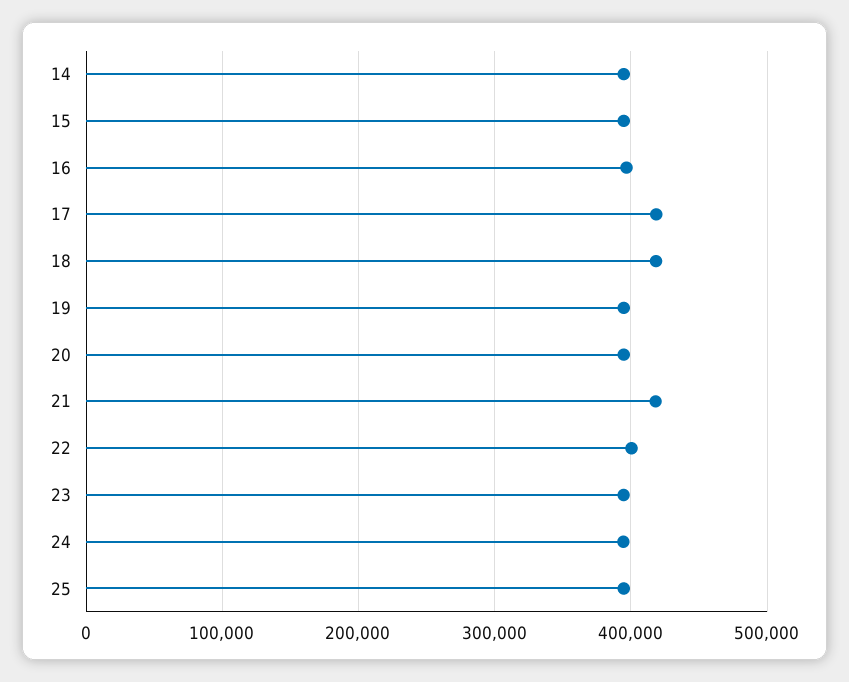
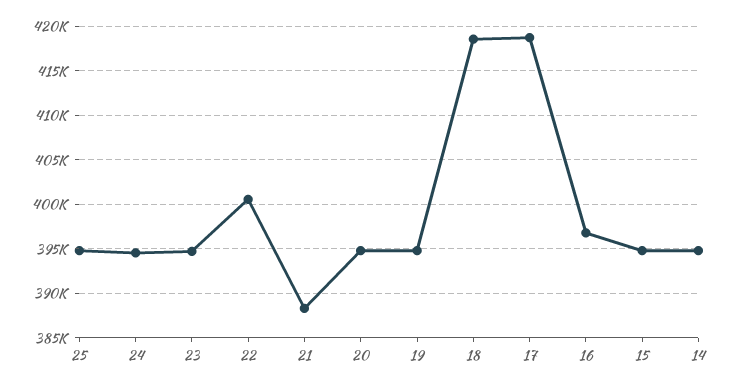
21: 420000 -> 388000

